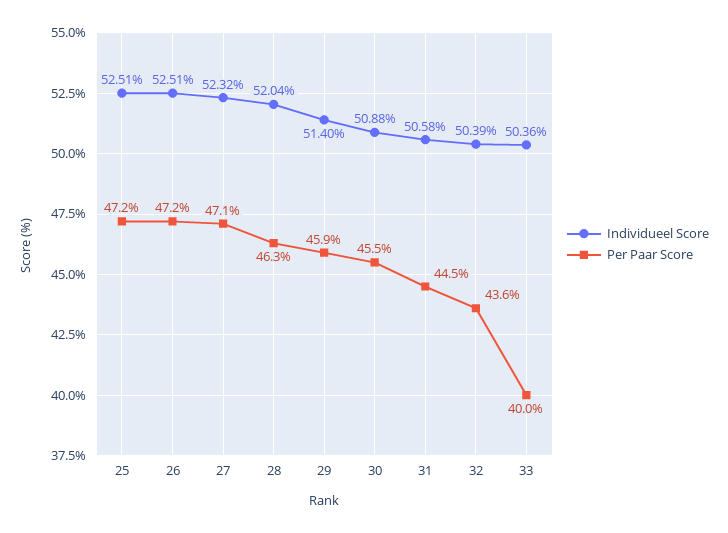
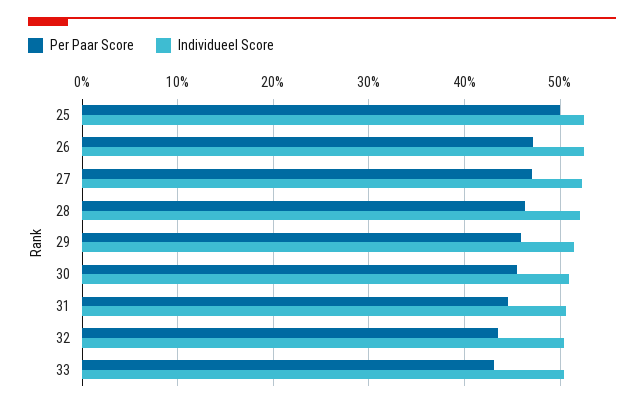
Per Paar Score, 25: 47.2 -> 50
Per Paar Score, 33: 40 -> 43

